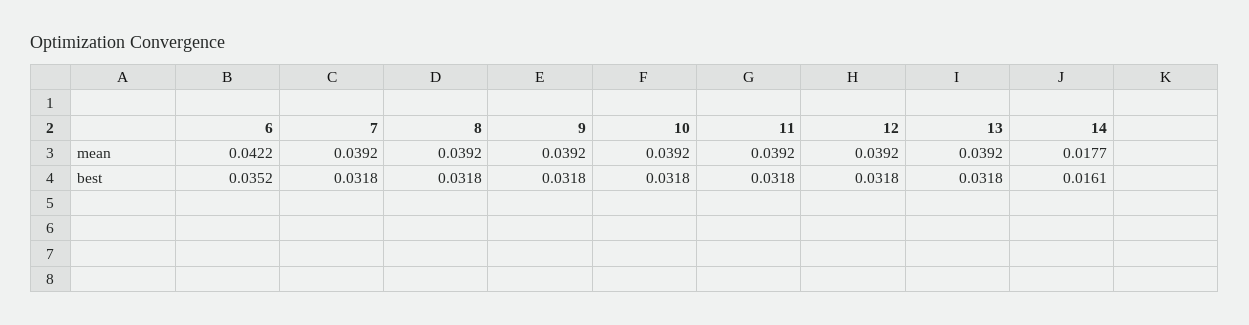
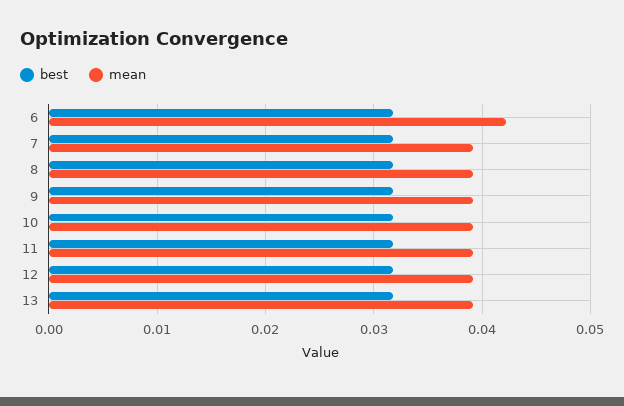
mean, 14: 0.0177 -> none
best, 6: 0.0352 -> 0.032
best, 14: 0.0161 -> none

